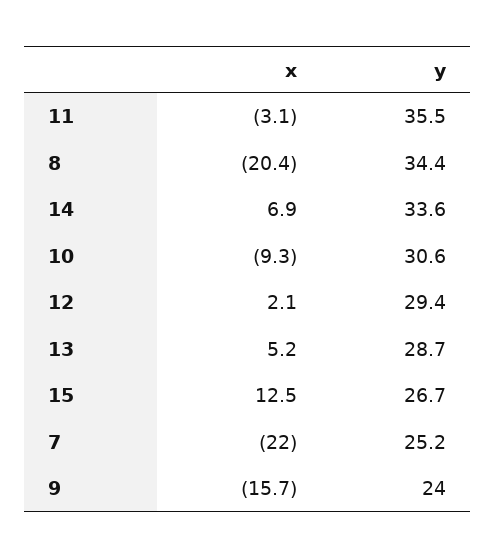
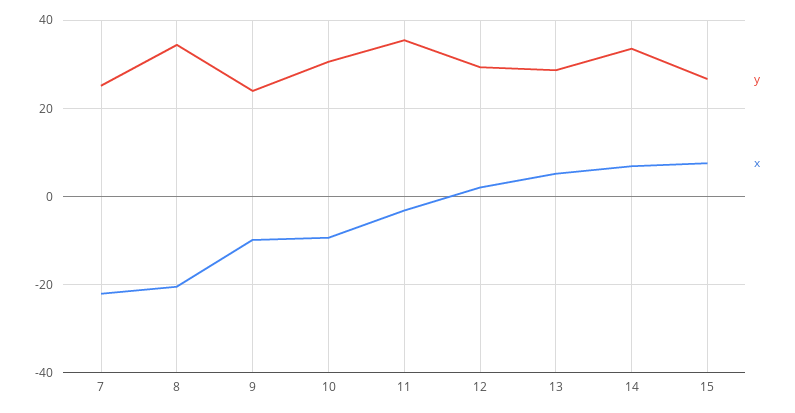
x, 15: 12.5 -> 8
x, 9: -15.7 -> -10

